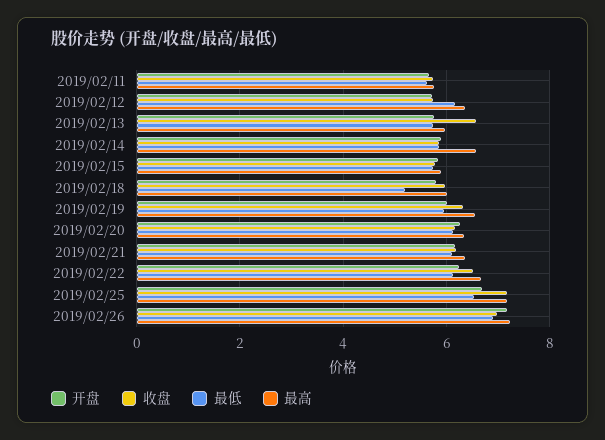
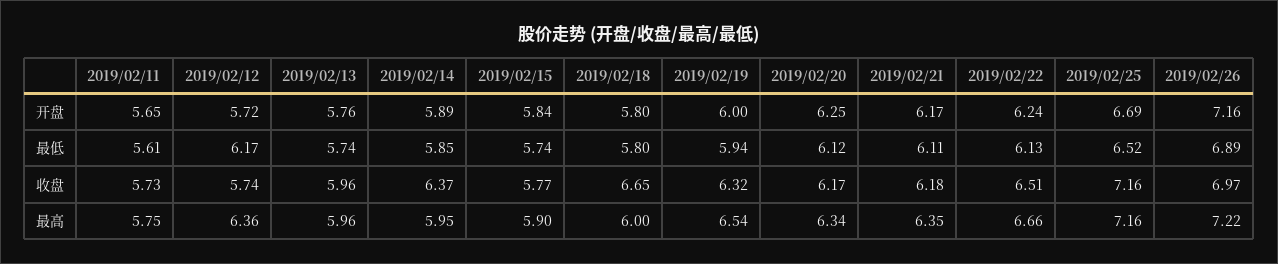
收盘, 2019/02/13: 6.6 -> 5.96
收盘, 2019/02/14: 5.8 -> 6.37
最高, 2019/02/14: 6.6 -> 5.95
收盘, 2019/02/18: 6 -> 6.65
最低, 2019/02/18: 5.2 -> 5.8

